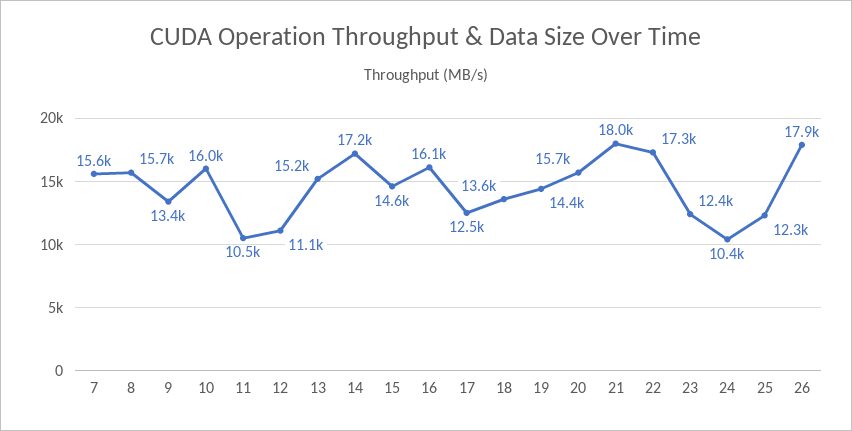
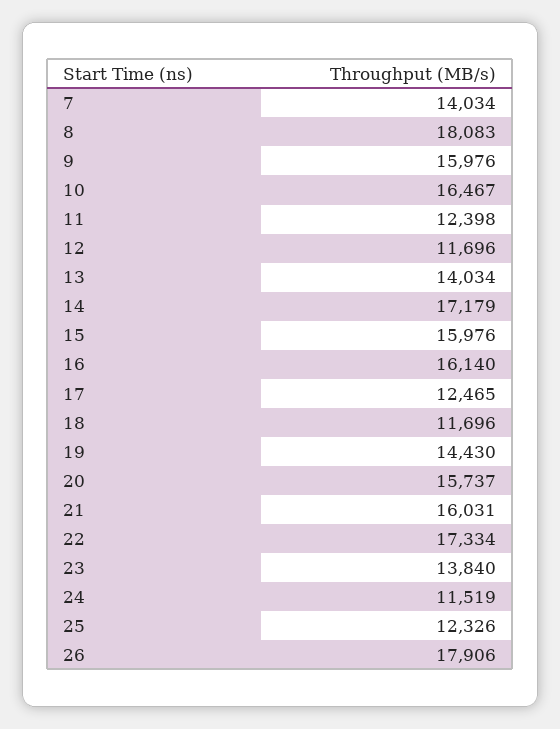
7: 15600 -> 14034
8: 15700 -> 18083
9: 13400 -> 15976
10: 16000 -> 16467
11: 10500 -> 12398
12: 11100 -> 11696
13: 15200 -> 14034
15: 14600 -> 15976
18: 13600 -> 11696
21: 18000 -> 16031
23: 12400 -> 13840
24: 10400 -> 11519

